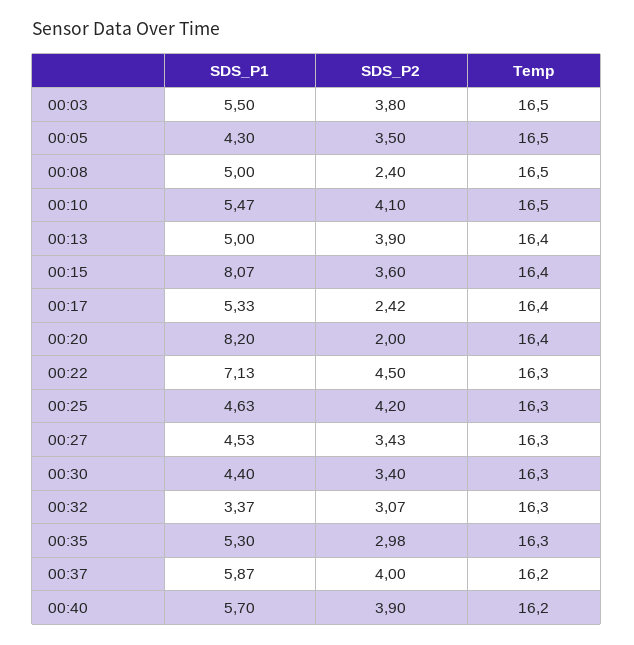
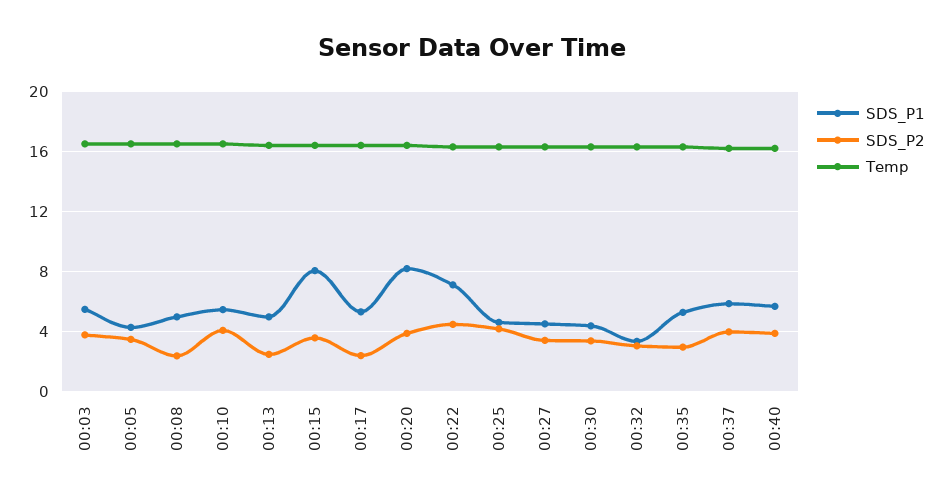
SDS_P2, 00:13: 3.9 -> 2.5
SDS_P2, 00:20: 2 -> 4

